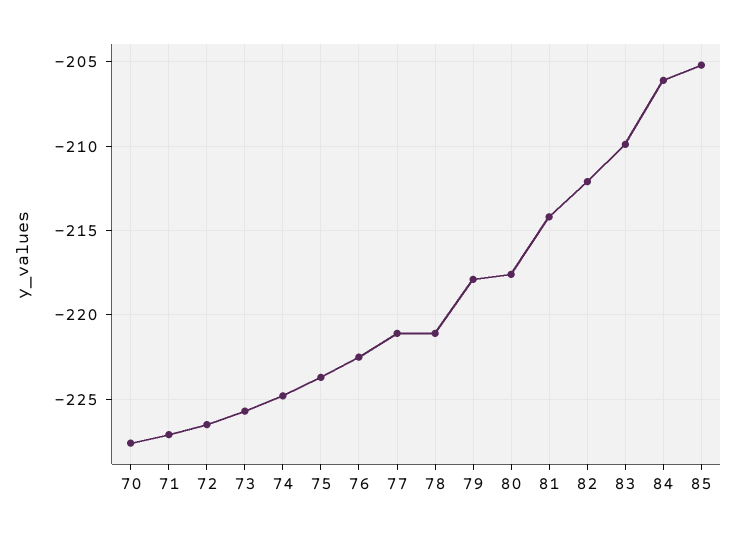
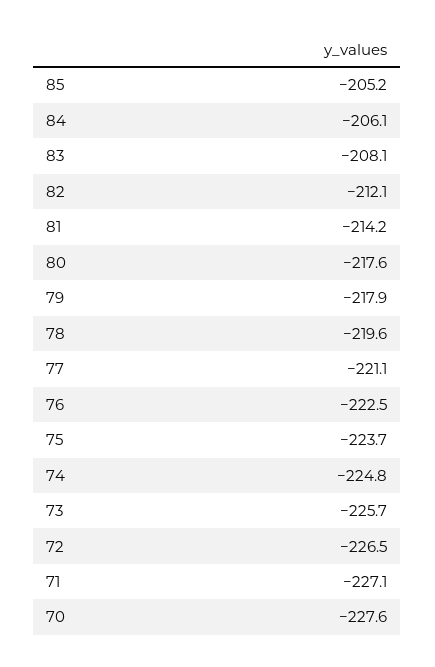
78: -221 -> -219.6
83: -210 -> -208.1

